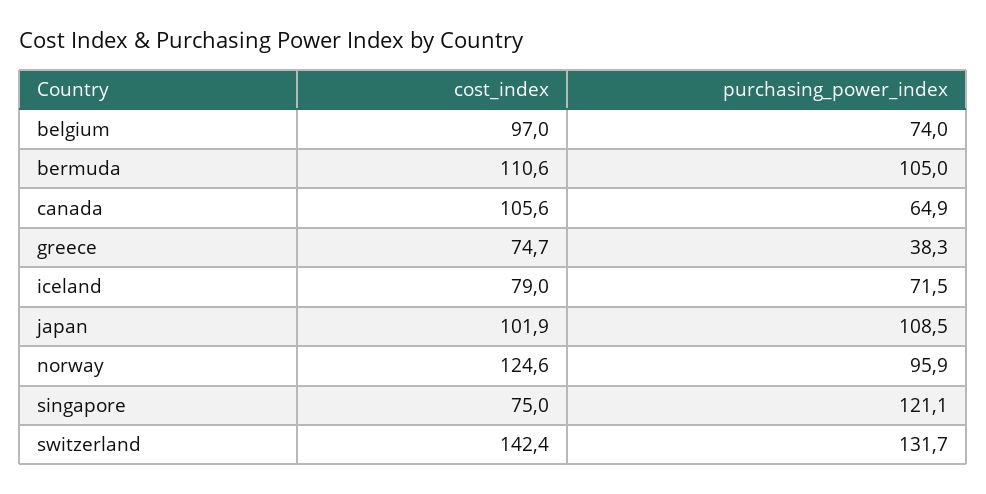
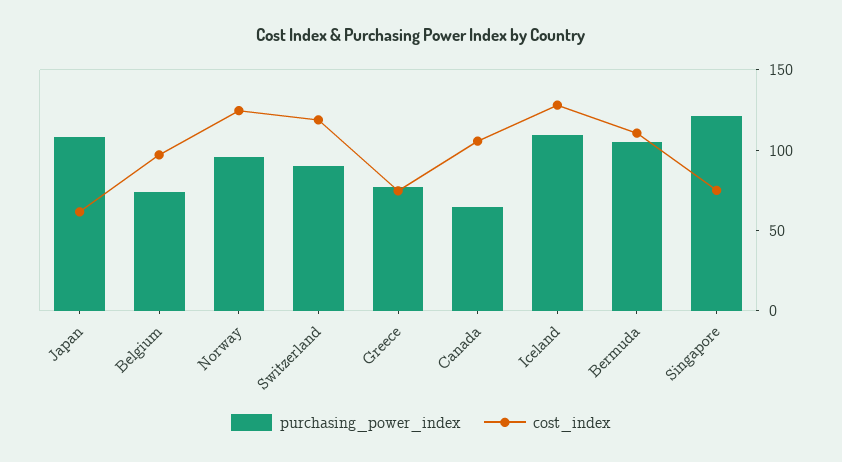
purchasing_power_index, greece: 38.3 -> 80
cost_index, iceland: 79 -> 130
purchasing_power_index, iceland: 71.5 -> 110
cost_index, japan: 101.9 -> 60
cost_index, switzerland: 142.4 -> 120
purchasing_power_index, switzerland: 131.7 -> 90

